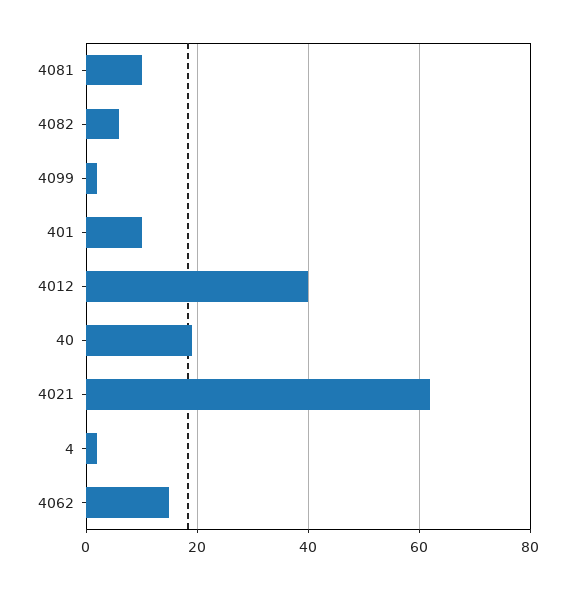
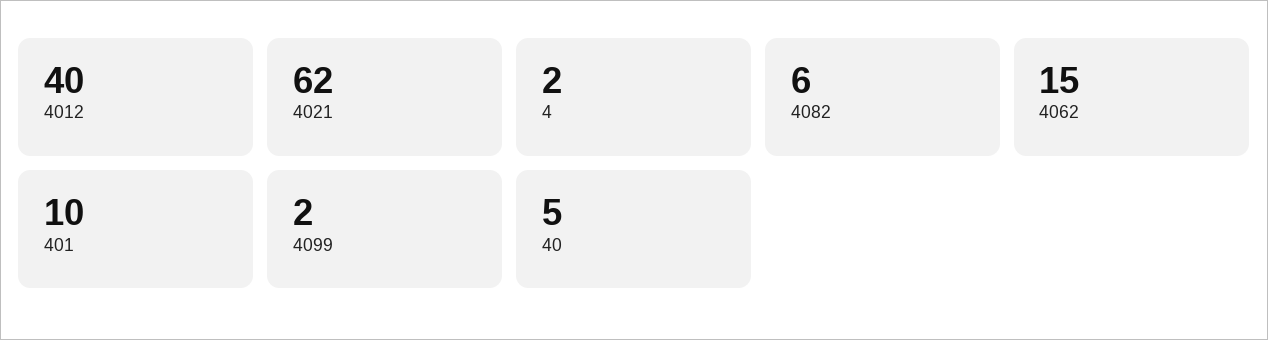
4081: 10 -> none
40: 20 -> 5

